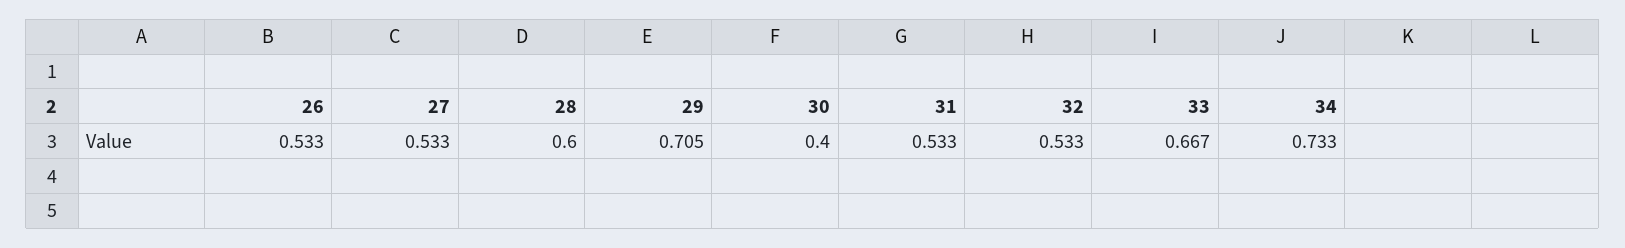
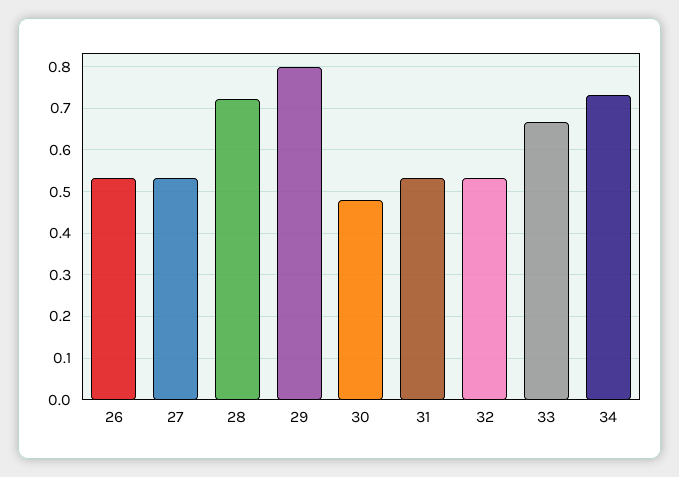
28: 0.6 -> 0.72
29: 0.705 -> 0.8
30: 0.4 -> 0.48

